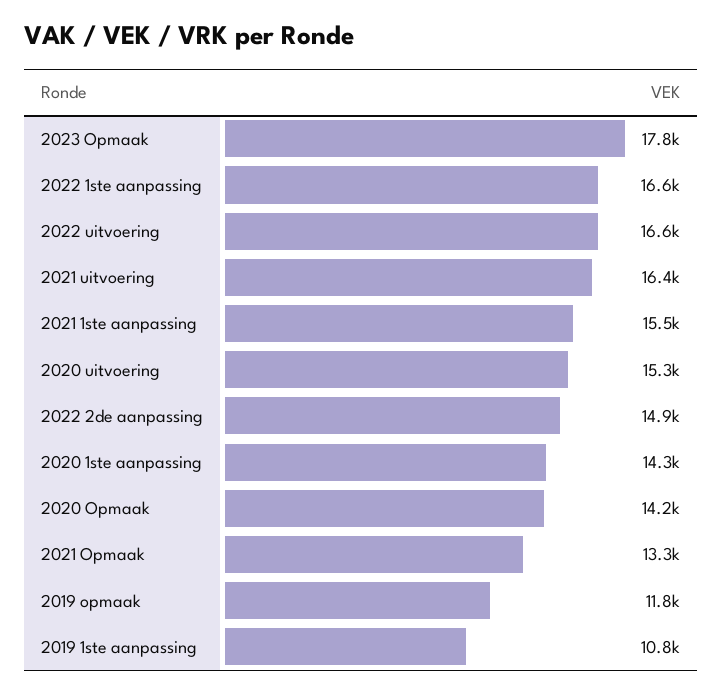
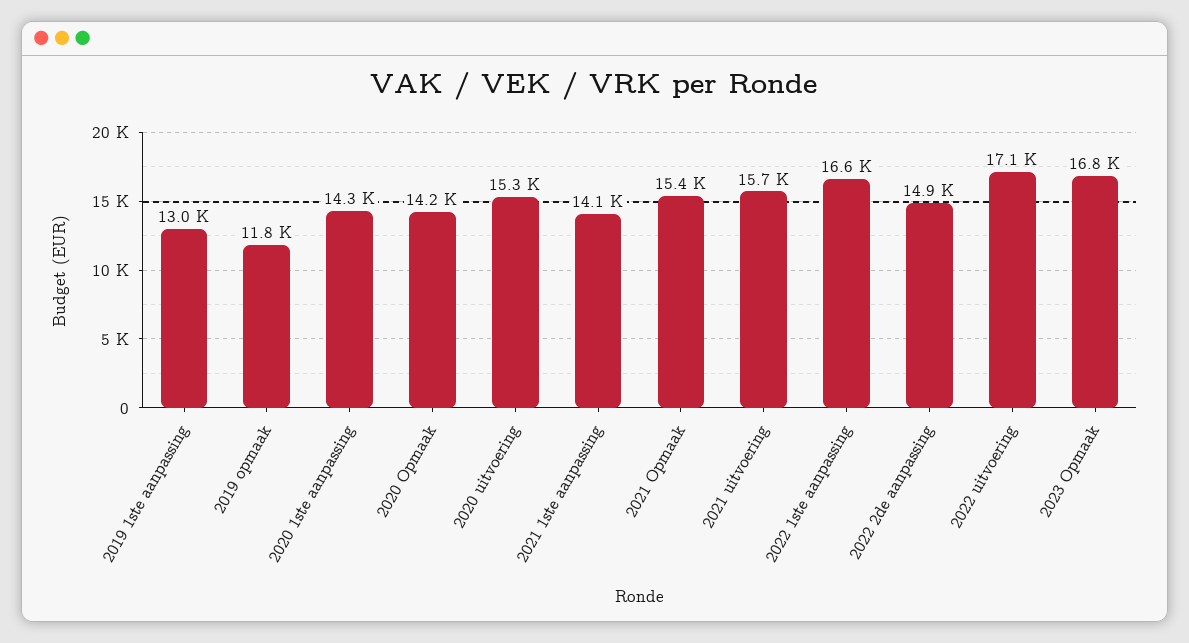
2023 Opmaak: 17800 -> 16800
2022 uitvoering: 16600 -> 17100
2021 uitvoering: 16400 -> 15700
2021 1ste aanpassing: 15500 -> 14100
2021 Opmaak: 13300 -> 15400
2019 1ste aanpassing: 10800 -> 13000

